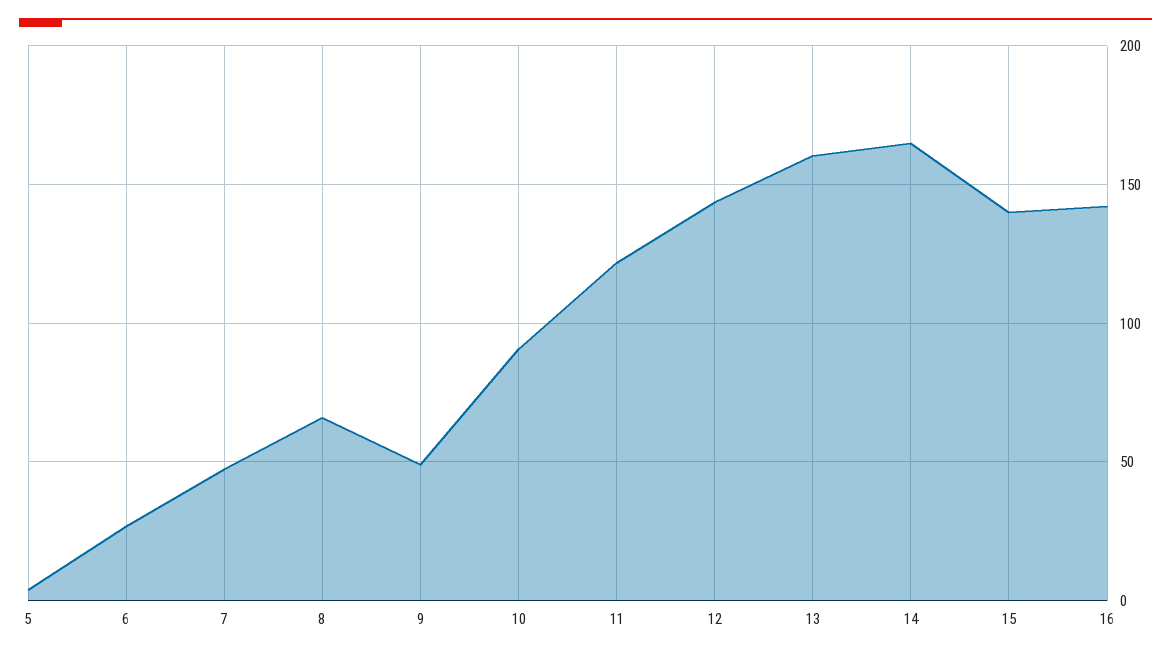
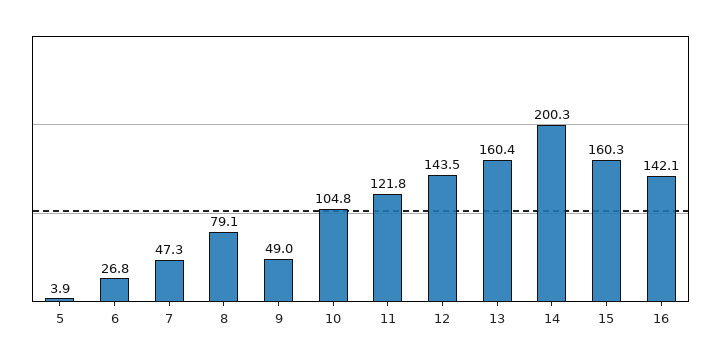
8: 65 -> 79.1
10: 90 -> 104.8
14: 165 -> 200.3
15: 140 -> 160.3

